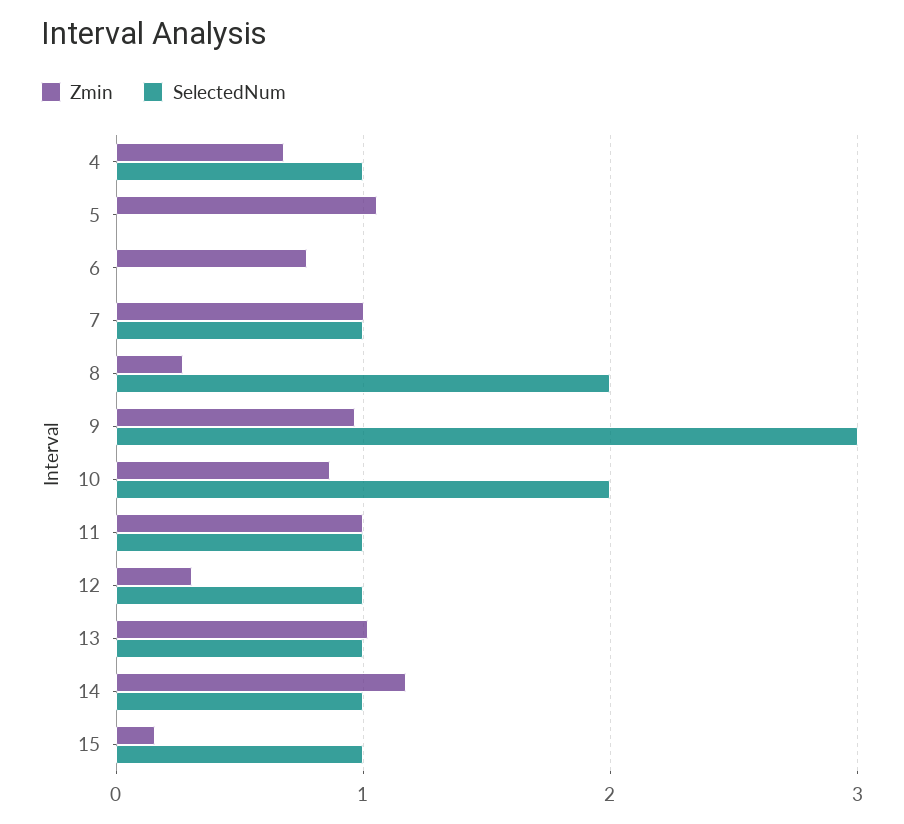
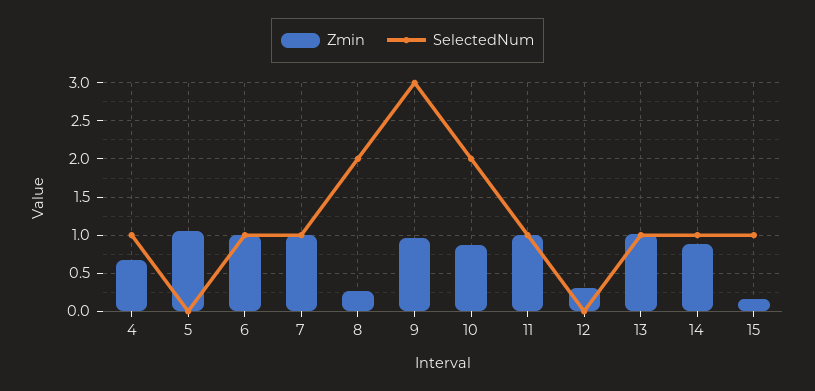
Zmin, 6: 0.8 -> 1
SelectedNum, 6: 0 -> 1
SelectedNum, 12: 1 -> 0
Zmin, 14: 1.2 -> 0.9

